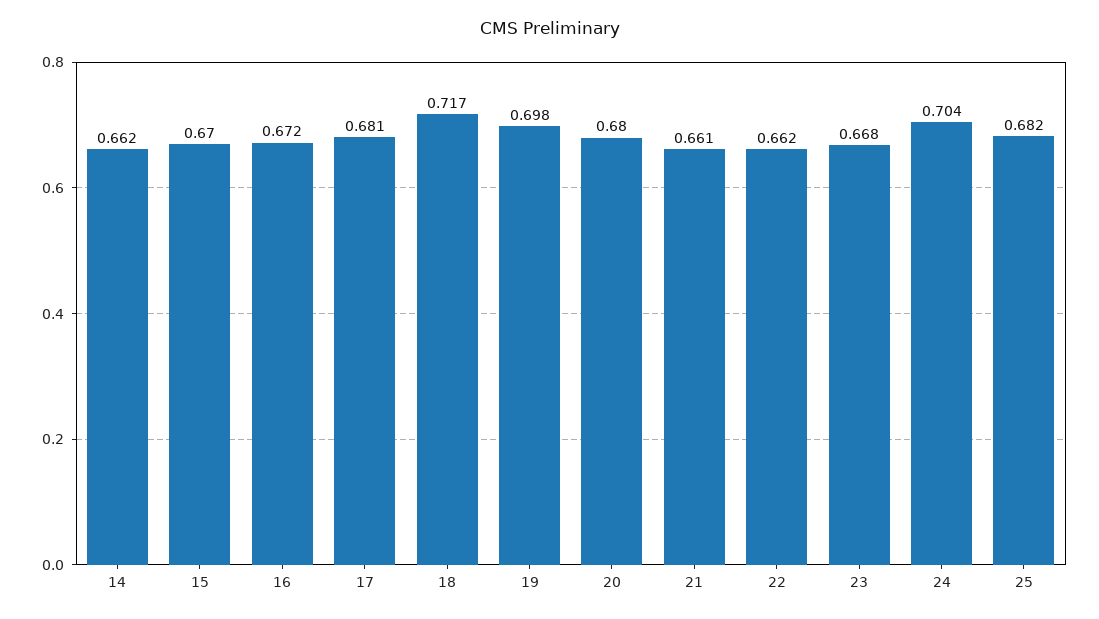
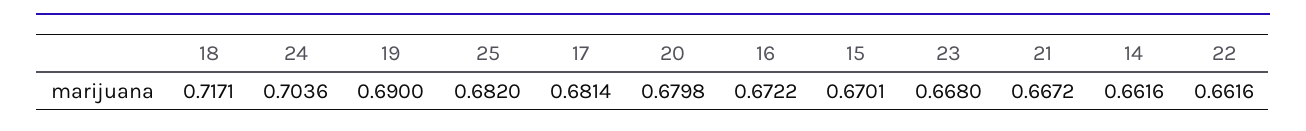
19: 0.698 -> 0.69
21: 0.661 -> 0.6672

